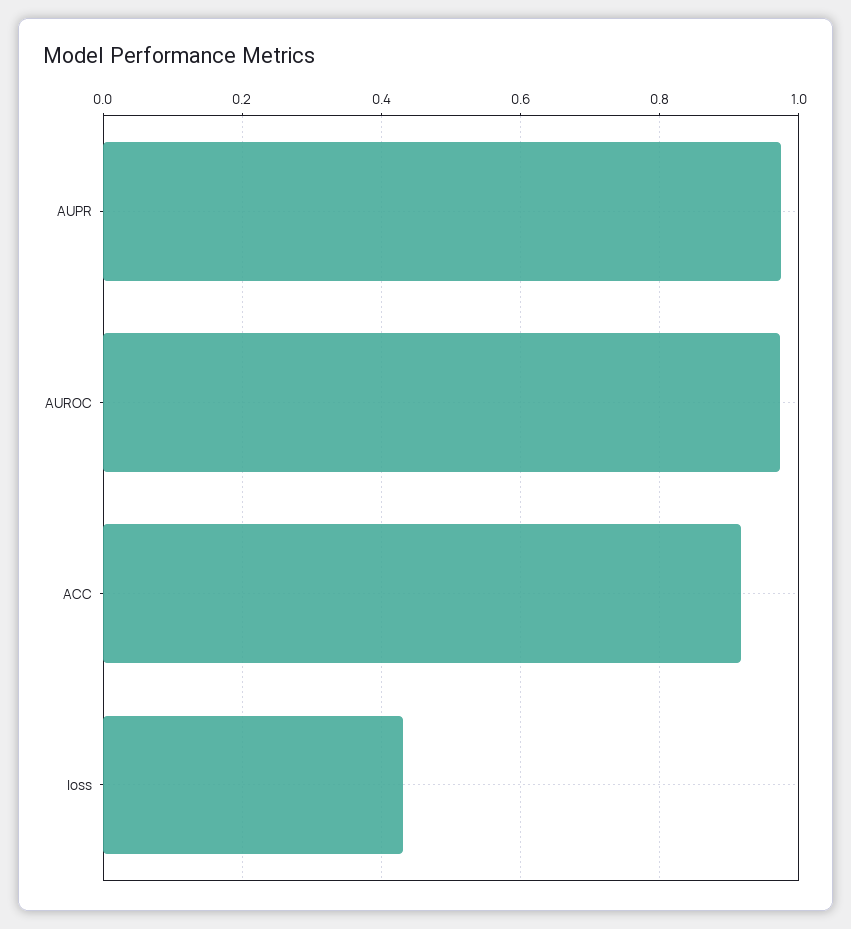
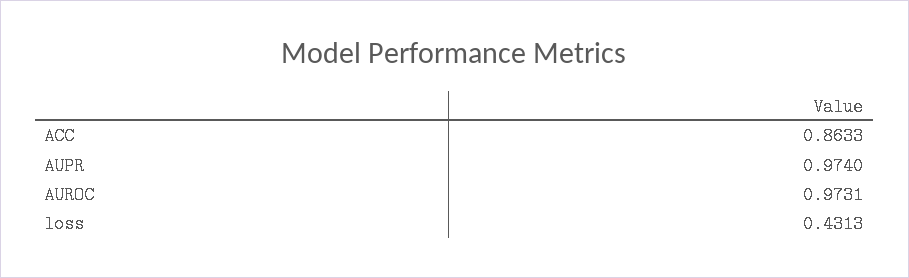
ACC: 0.92 -> 0.8633

